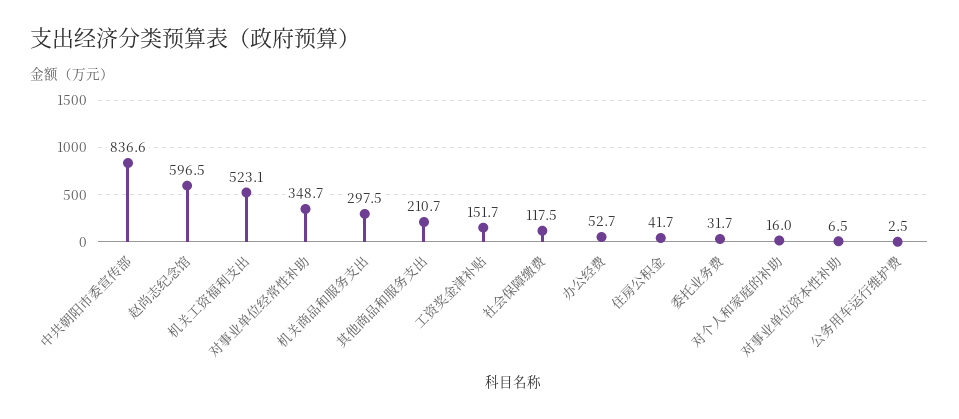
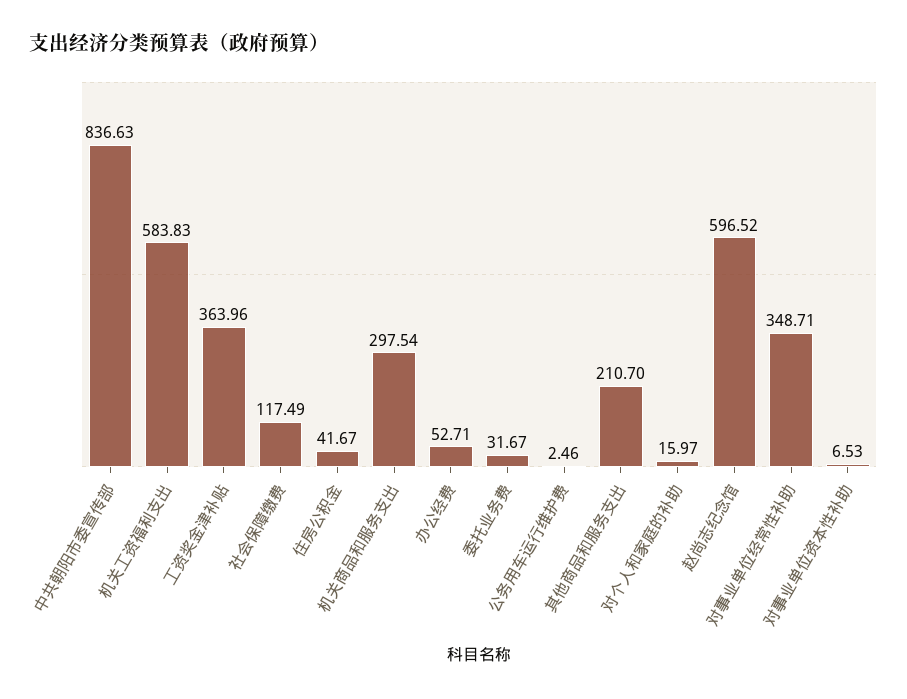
机关工资福利支出: 523.1 -> 583.83
工资奖金津补贴: 151.7 -> 363.96

